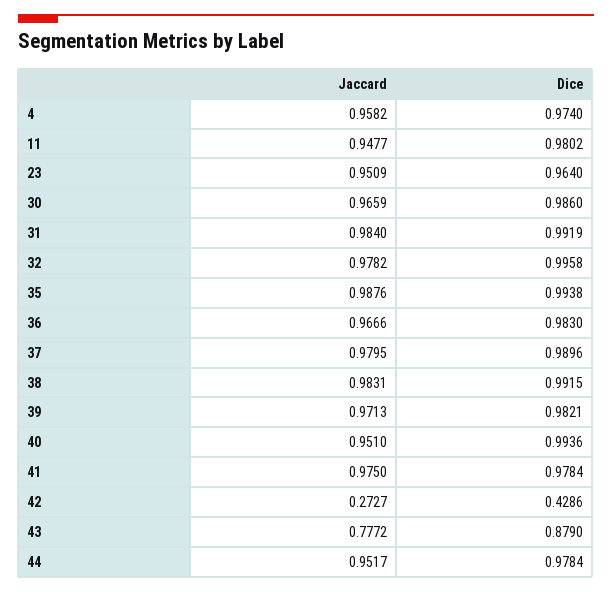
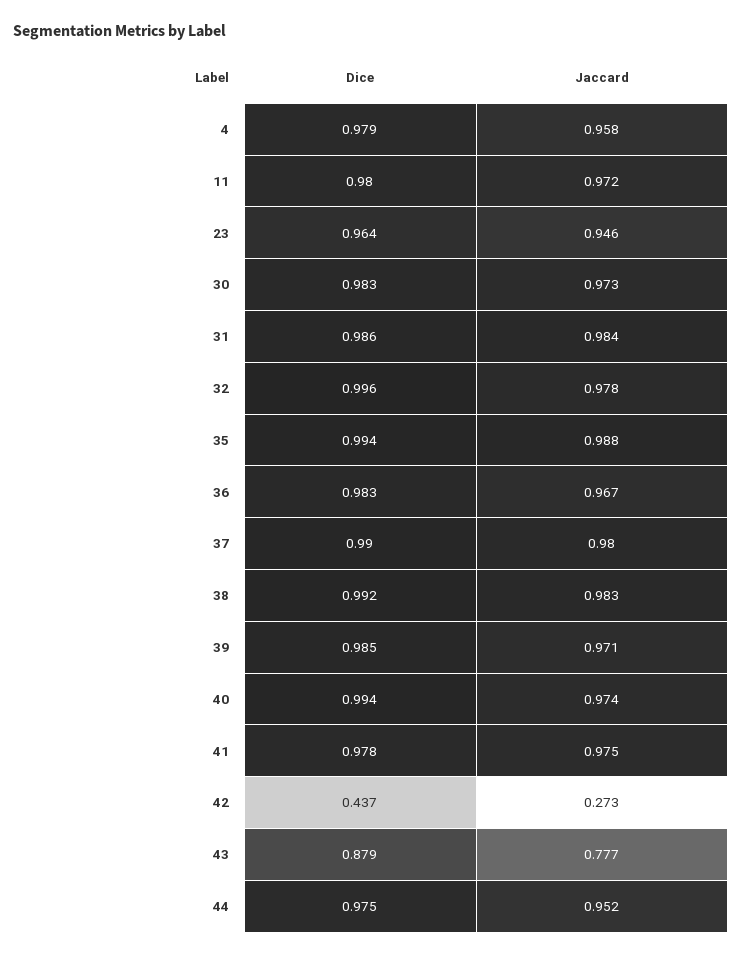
Dice, 4: 0.974 -> 0.979
Jaccard, 11: 0.9477 -> 0.972
Jaccard, 23: 0.9509 -> 0.946
Jaccard, 30: 0.9659 -> 0.973
Dice, 30: 0.986 -> 0.983
Dice, 31: 0.9919 -> 0.986
Dice, 39: 0.9821 -> 0.985
Jaccard, 40: 0.951 -> 0.974
Dice, 42: 0.4286 -> 0.437
Dice, 44: 0.9784 -> 0.975

